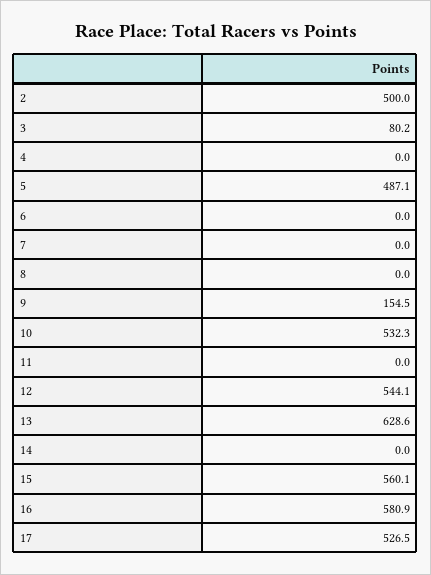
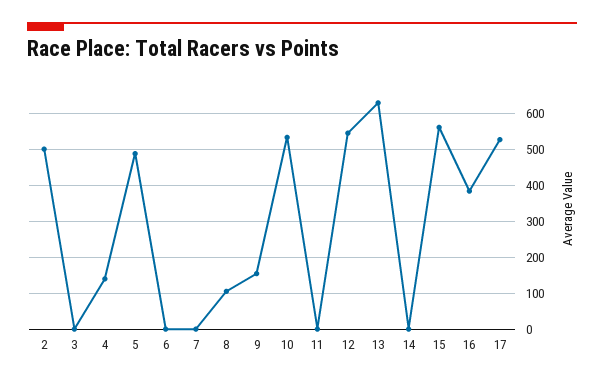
3: 80.2 -> 0
4: 0 -> 140
8: 0 -> 100
16: 580.9 -> 380

